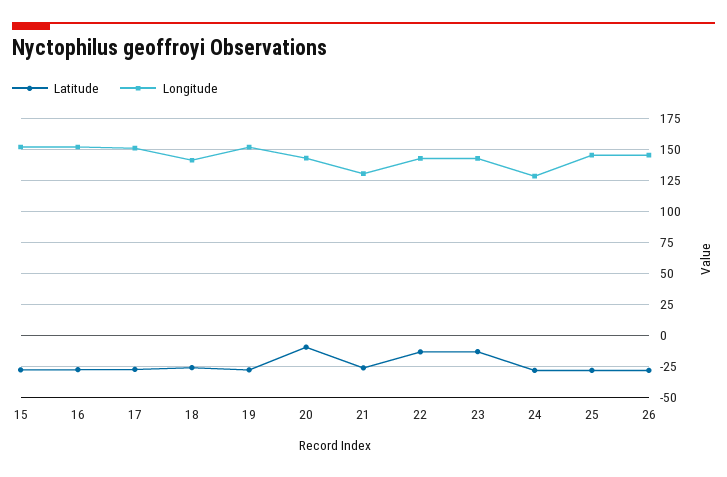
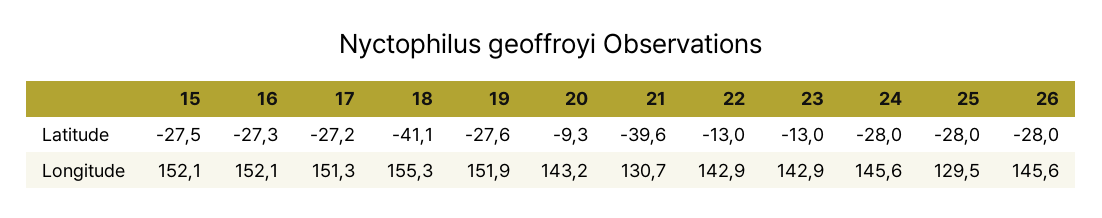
Latitude, 18: -25 -> -41.1
Longitude, 18: 140 -> 155.3
Latitude, 21: -25 -> -39.6
Longitude, 24: 130 -> 145.6
Longitude, 25: 145 -> 129.5

